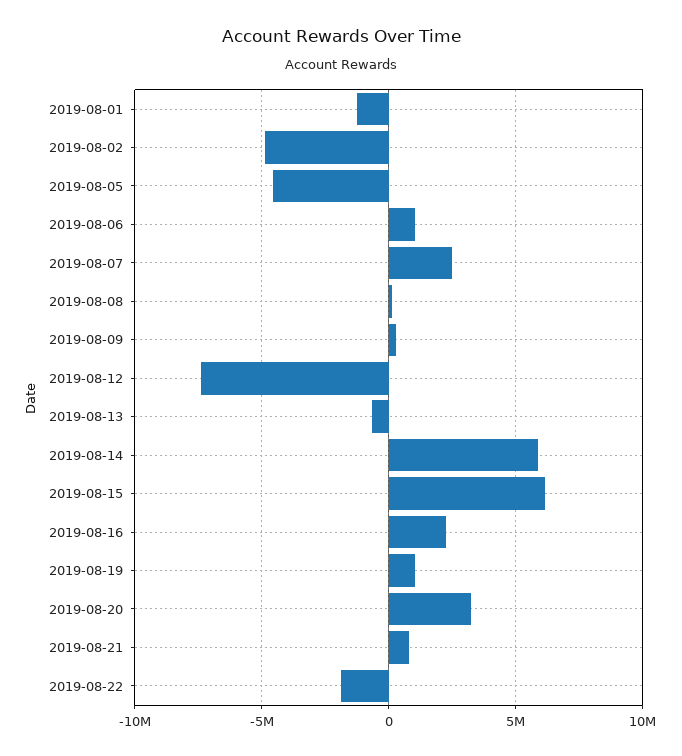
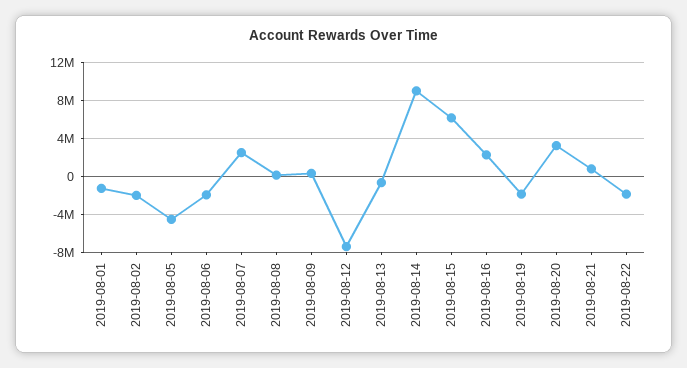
2019-08-02: -5000000 -> -2000000
2019-08-06: 1000000 -> -2000000
2019-08-14: 6000000 -> 9000000
2019-08-19: 1000000 -> -2000000

